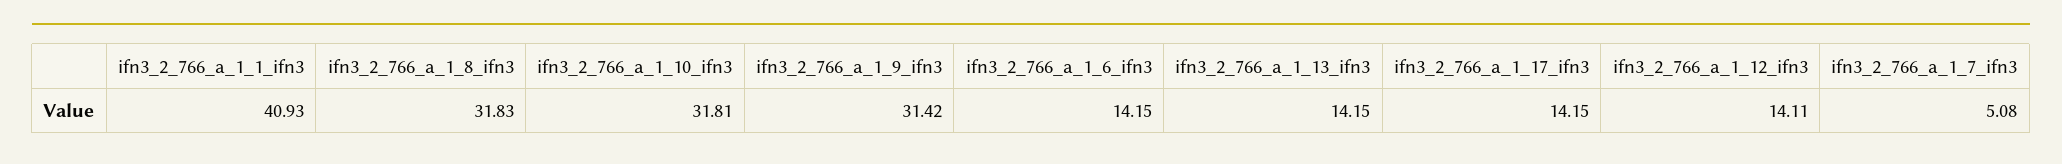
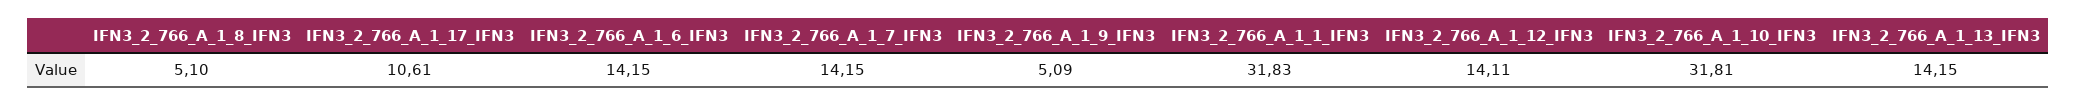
ifn3_2_766_a_1_1_ifn3: 40.93 -> 31.83
ifn3_2_766_a_1_8_ifn3: 31.83 -> 5.1
ifn3_2_766_a_1_9_ifn3: 31.42 -> 5.09
ifn3_2_766_a_1_17_ifn3: 14.15 -> 10.61
ifn3_2_766_a_1_7_ifn3: 5.08 -> 14.15

